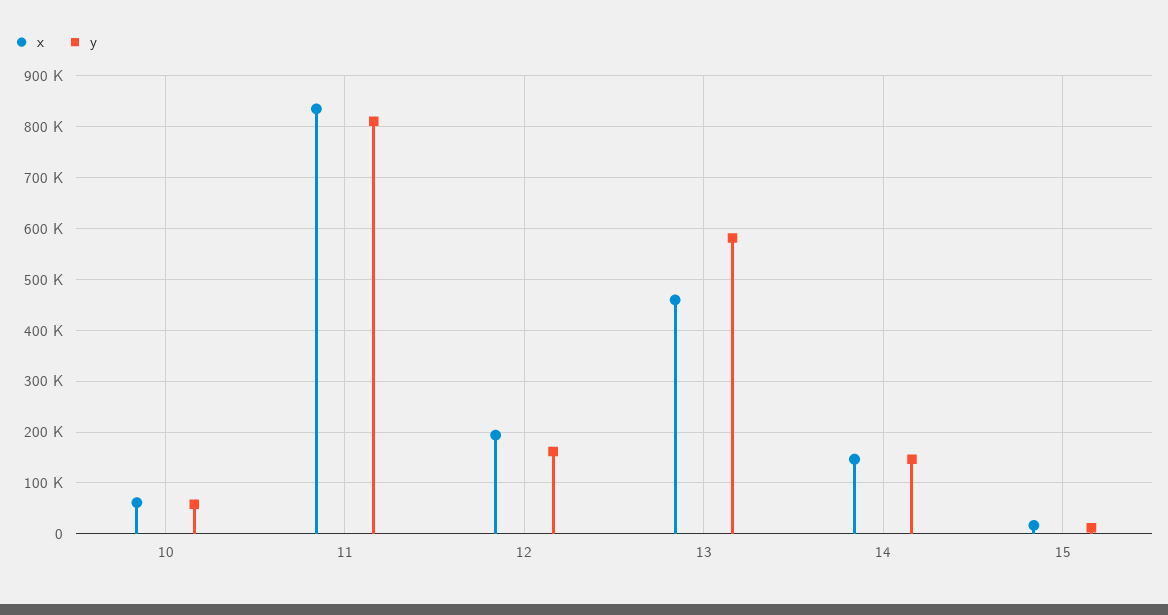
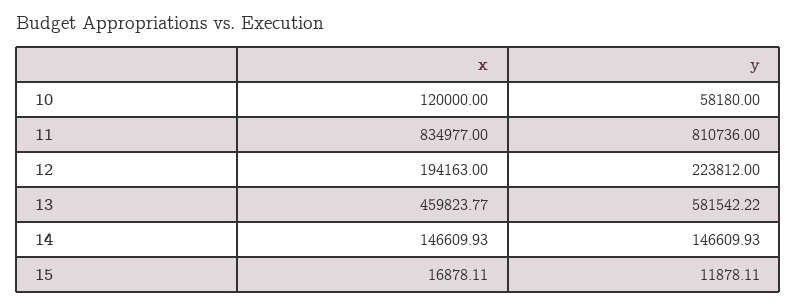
x, 10: 60000 -> 120000
y, 12: 160000 -> 223812

